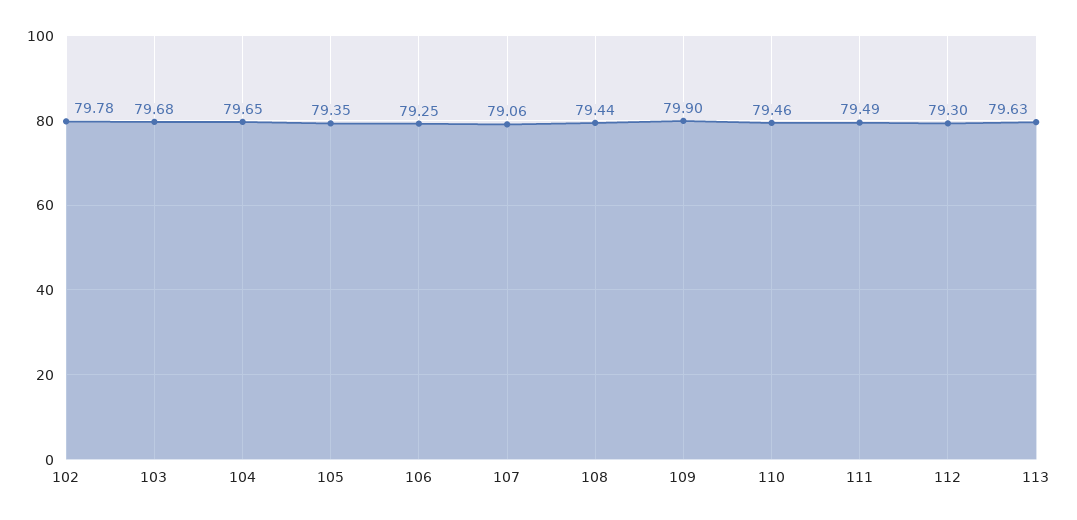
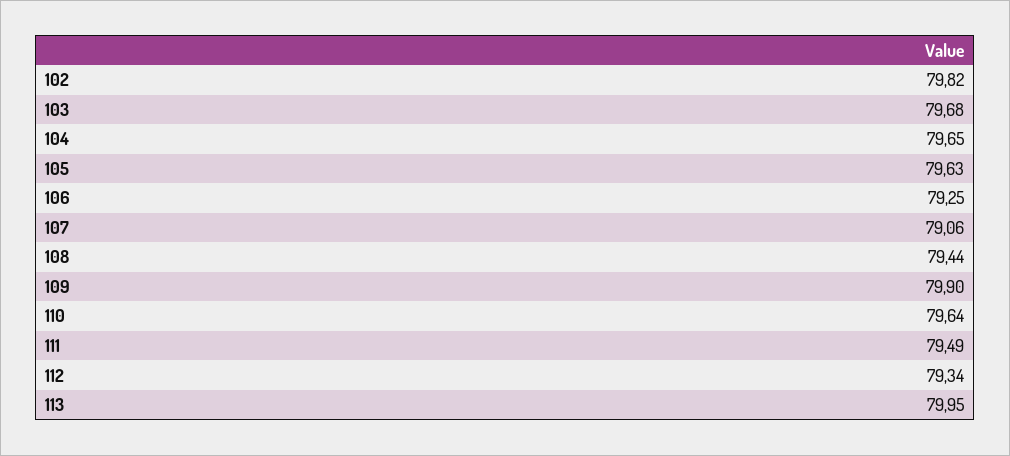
102: 79.78 -> 79.82
105: 79.35 -> 79.63
110: 79.46 -> 79.64
112: 79.3 -> 79.34
113: 79.63 -> 79.95

